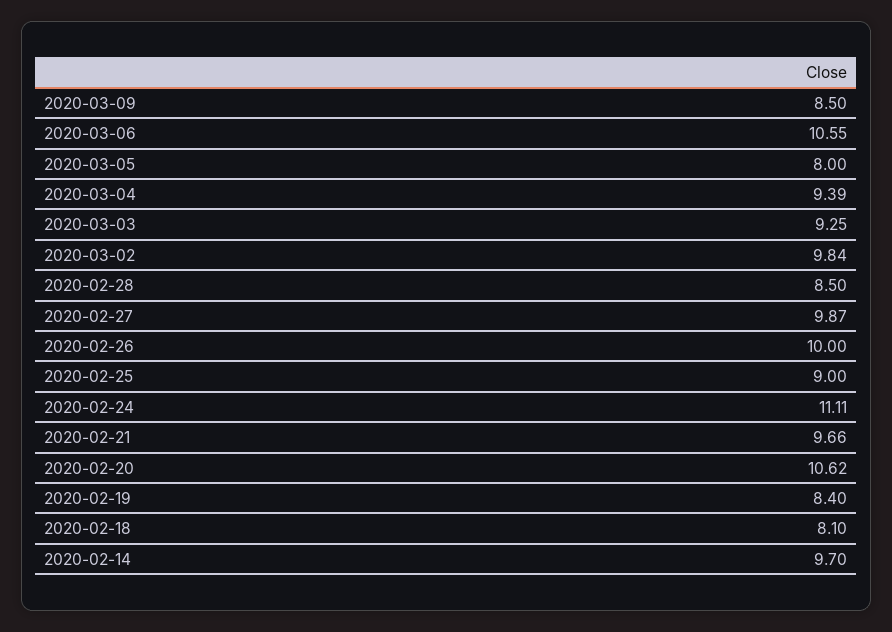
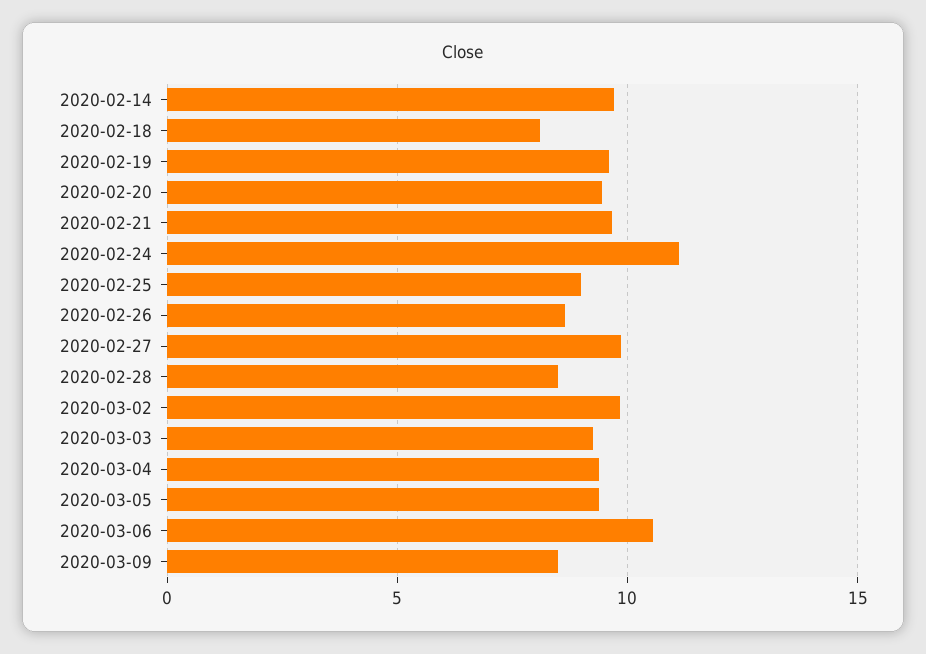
2020-03-05: 8 -> 9.5
2020-02-26: 10 -> 8.5
2020-02-20: 10.62 -> 9.5
2020-02-19: 8.4 -> 9.5

